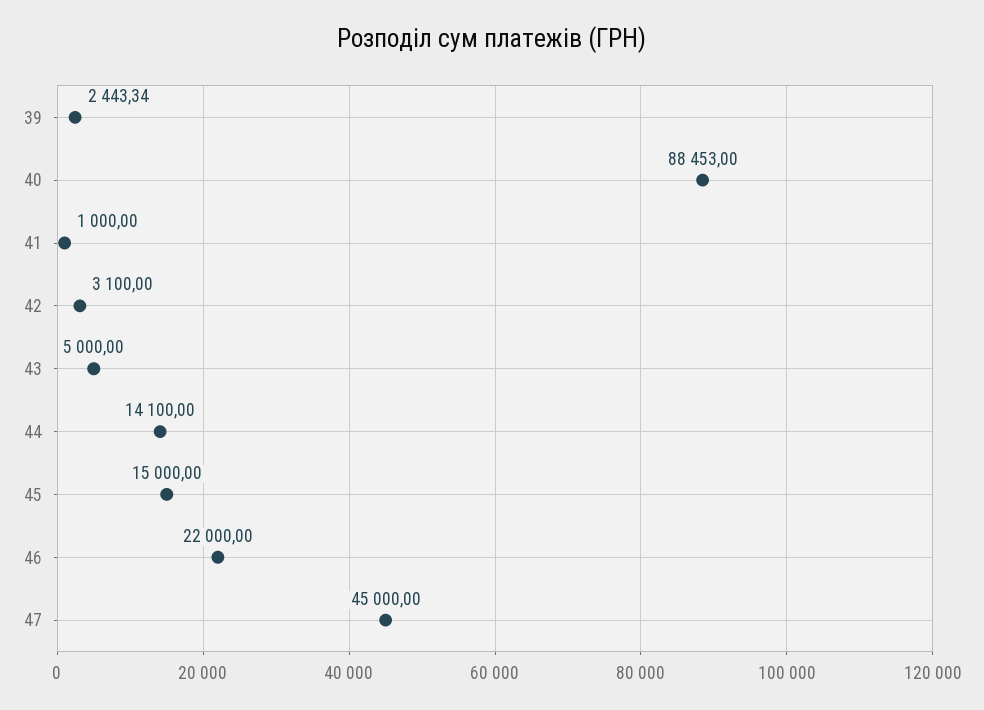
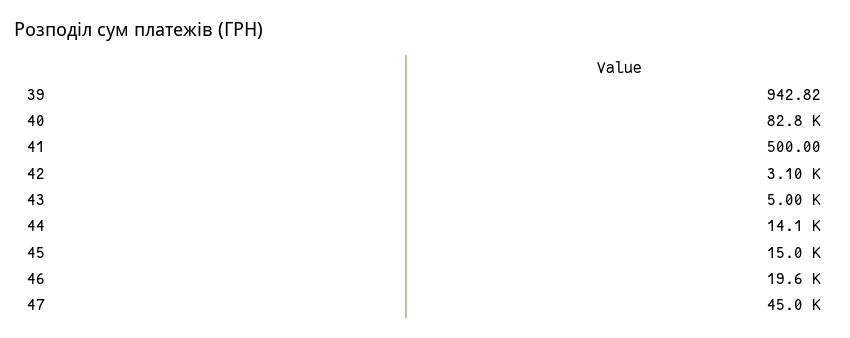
39: 2443.34 -> 942.82
40: 88453 -> 82800
41: 1000 -> 500
46: 22000 -> 19600

